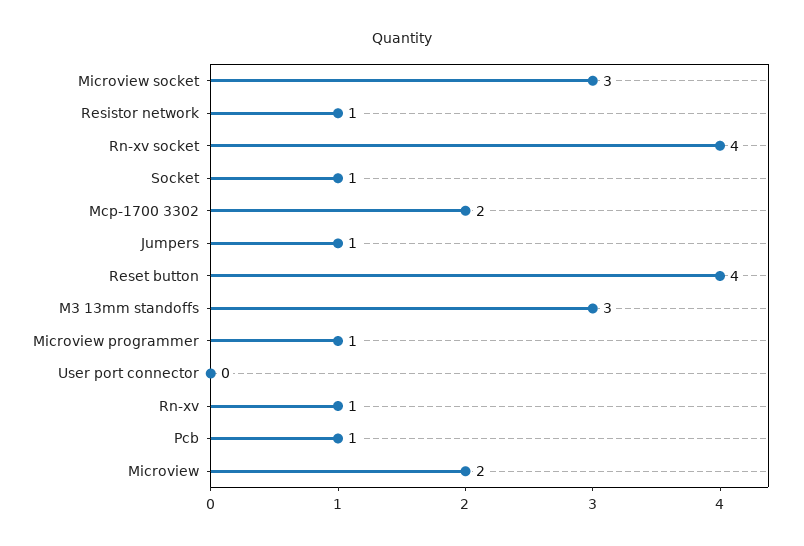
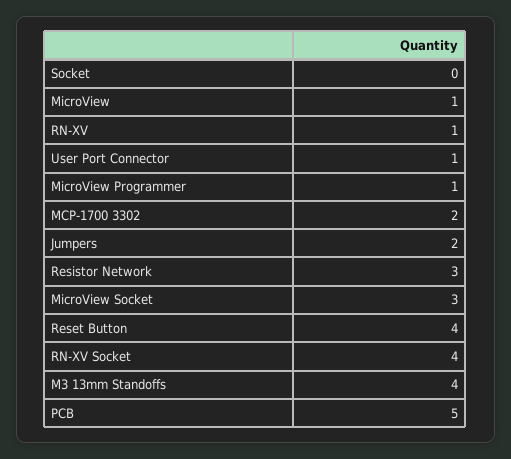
Resistor network: 1 -> 3
Socket: 1 -> 0
Jumpers: 1 -> 2
M3 13mm standoffs: 3 -> 4
User port connector: 0 -> 1
Pcb: 1 -> 5
Microview: 2 -> 1

